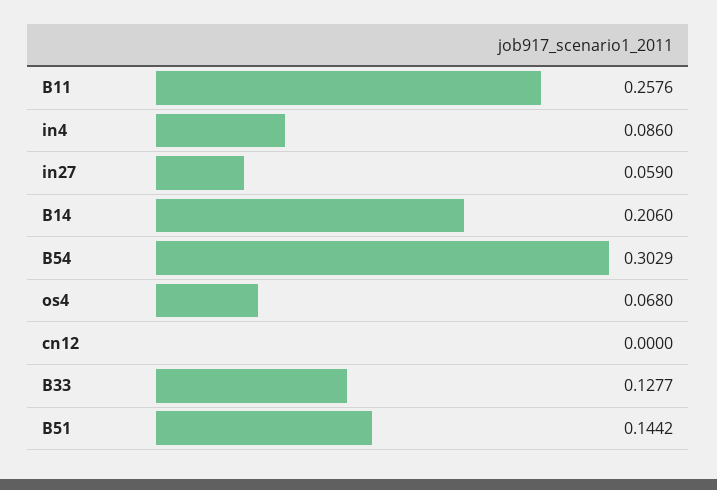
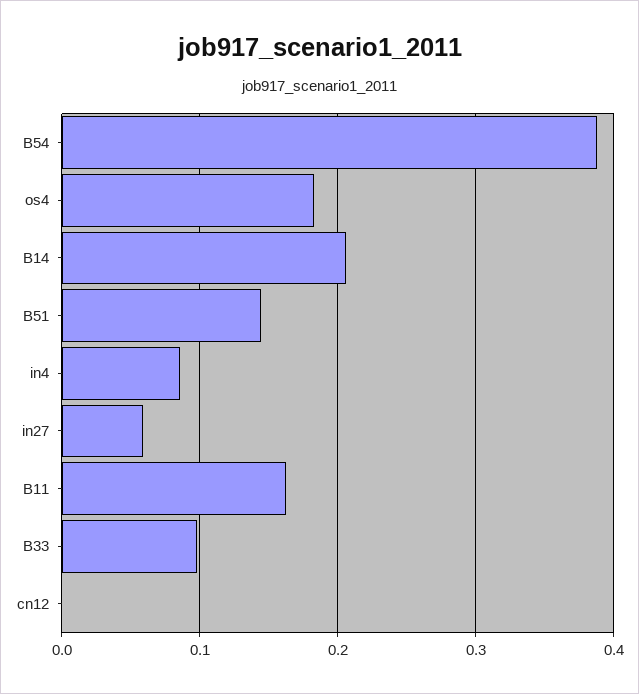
B11: 0.2576 -> 0.16
B54: 0.3029 -> 0.39
os4: 0.068 -> 0.18
B33: 0.1277 -> 0.1

